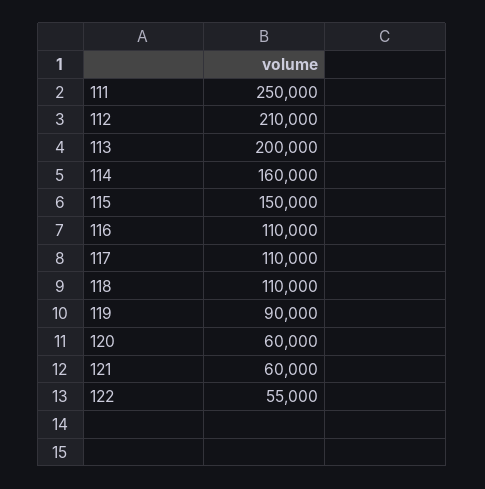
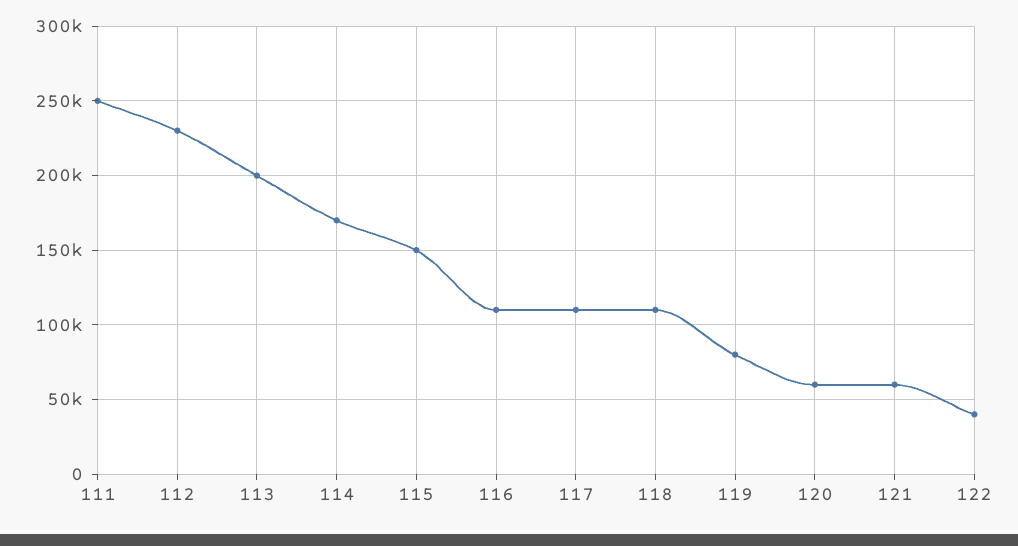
112: 210000 -> 230000
114: 160000 -> 170000
119: 90000 -> 80000
122: 55000 -> 40000

